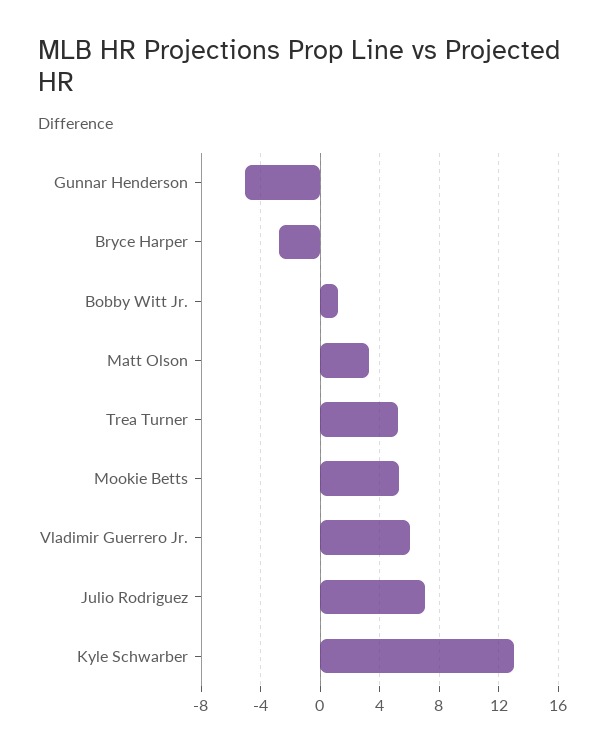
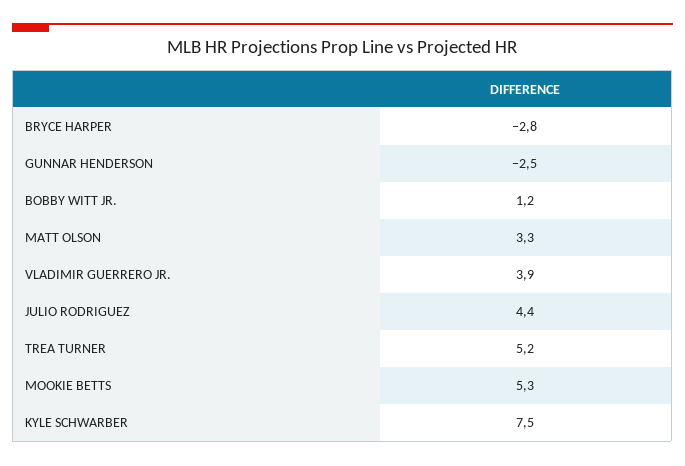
Gunnar Henderson: -5 -> -2.5
Vladimir Guerrero Jr.: 6 -> 3.9
Julio Rodriguez: 7 -> 4.4
Kyle Schwarber: 13 -> 7.5

